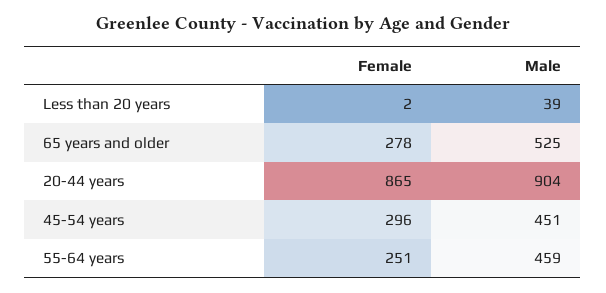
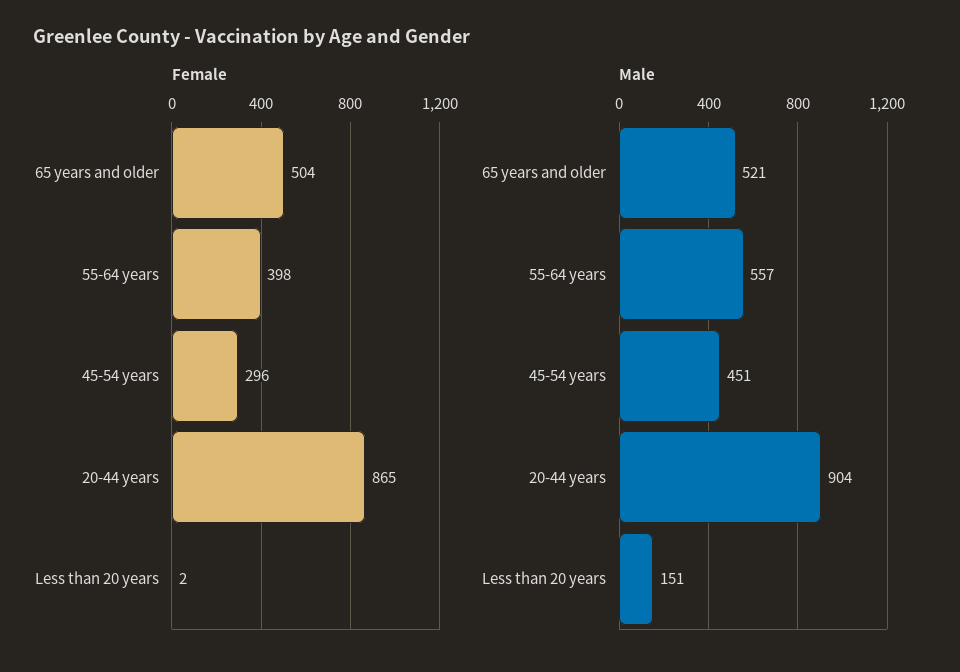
Male, Less than 20 years: 39 -> 151
Female, 65 years and older: 278 -> 504
Male, 65 years and older: 525 -> 521
Female, 55-64 years: 251 -> 398
Male, 55-64 years: 459 -> 557

